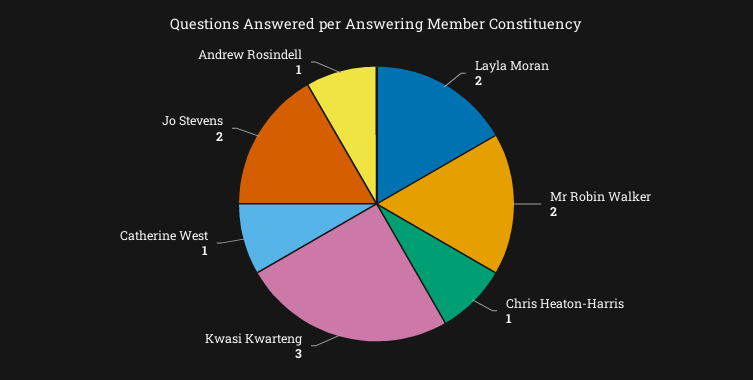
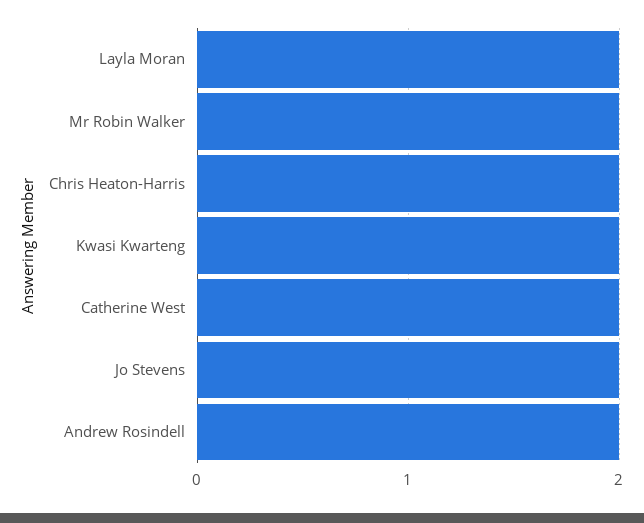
Chris Heaton-Harris: 1 -> 2
Kwasi Kwarteng: 3 -> 2
Catherine West: 1 -> 2
Andrew Rosindell: 1 -> 2

